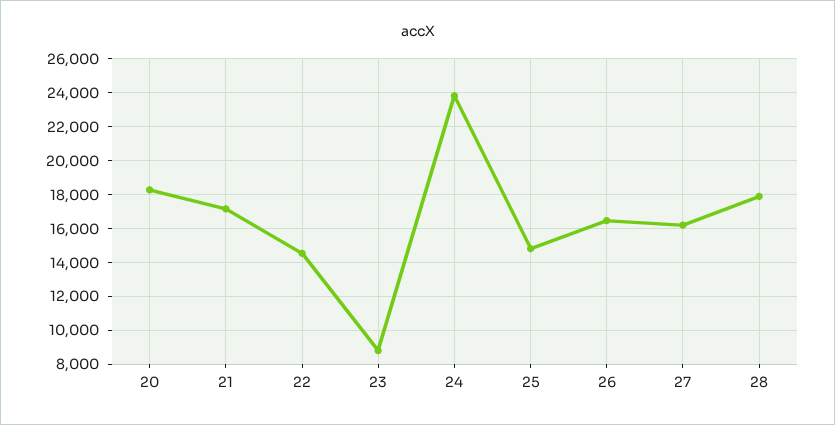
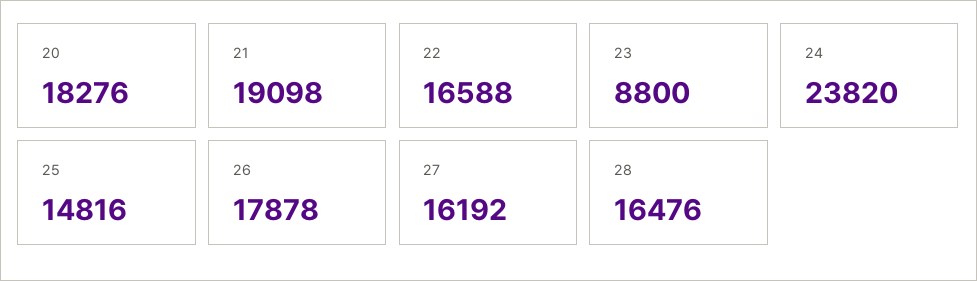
21: 17000 -> 19098
22: 14500 -> 16588
26: 16500 -> 17878
28: 18000 -> 16476

